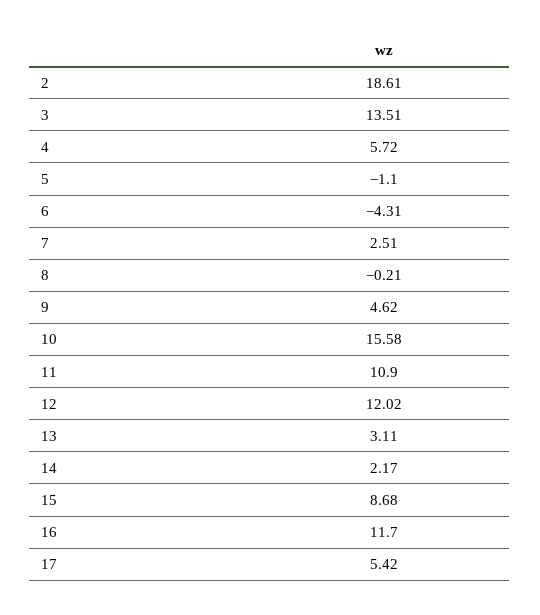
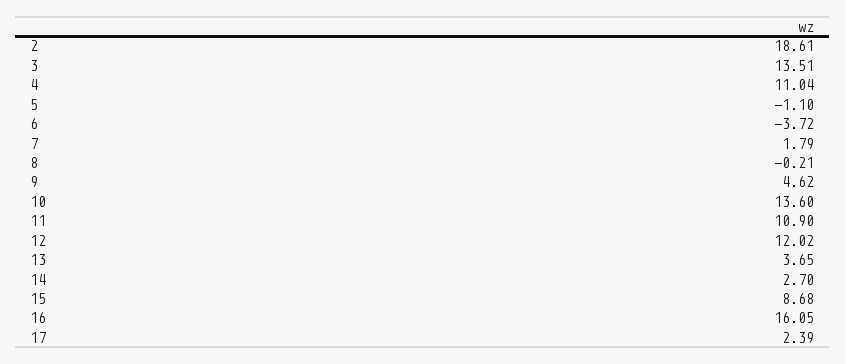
4: 5.72 -> 11.04
6: -4.31 -> -3.72
7: 2.51 -> 1.79
10: 15.58 -> 13.6
13: 3.11 -> 3.65
14: 2.17 -> 2.7
16: 11.7 -> 16.05
17: 5.42 -> 2.39

